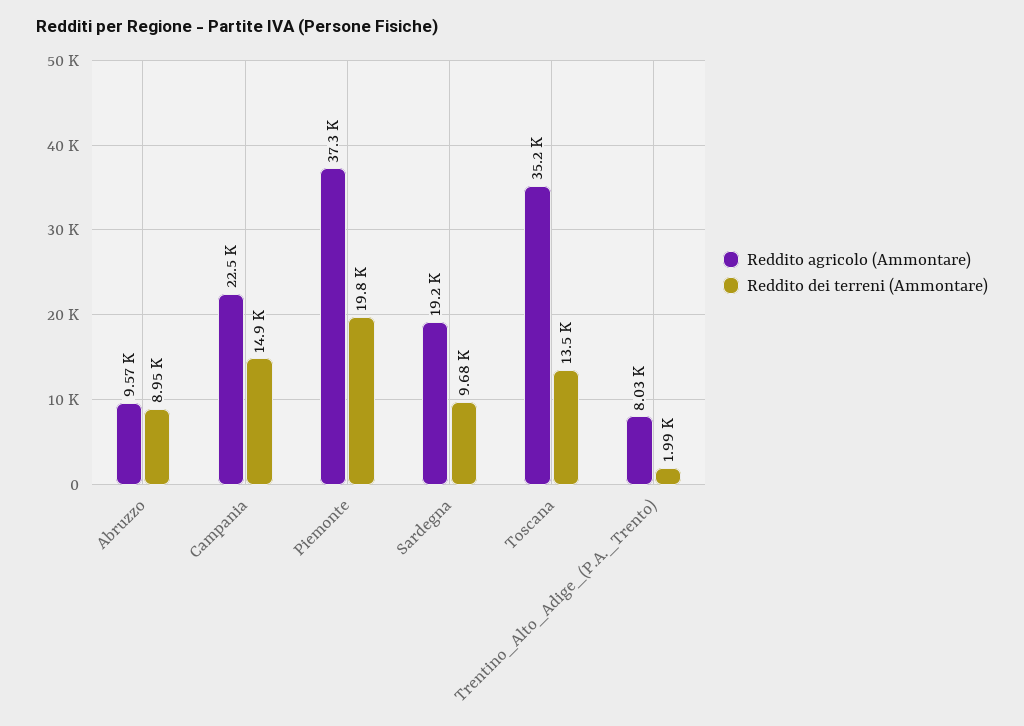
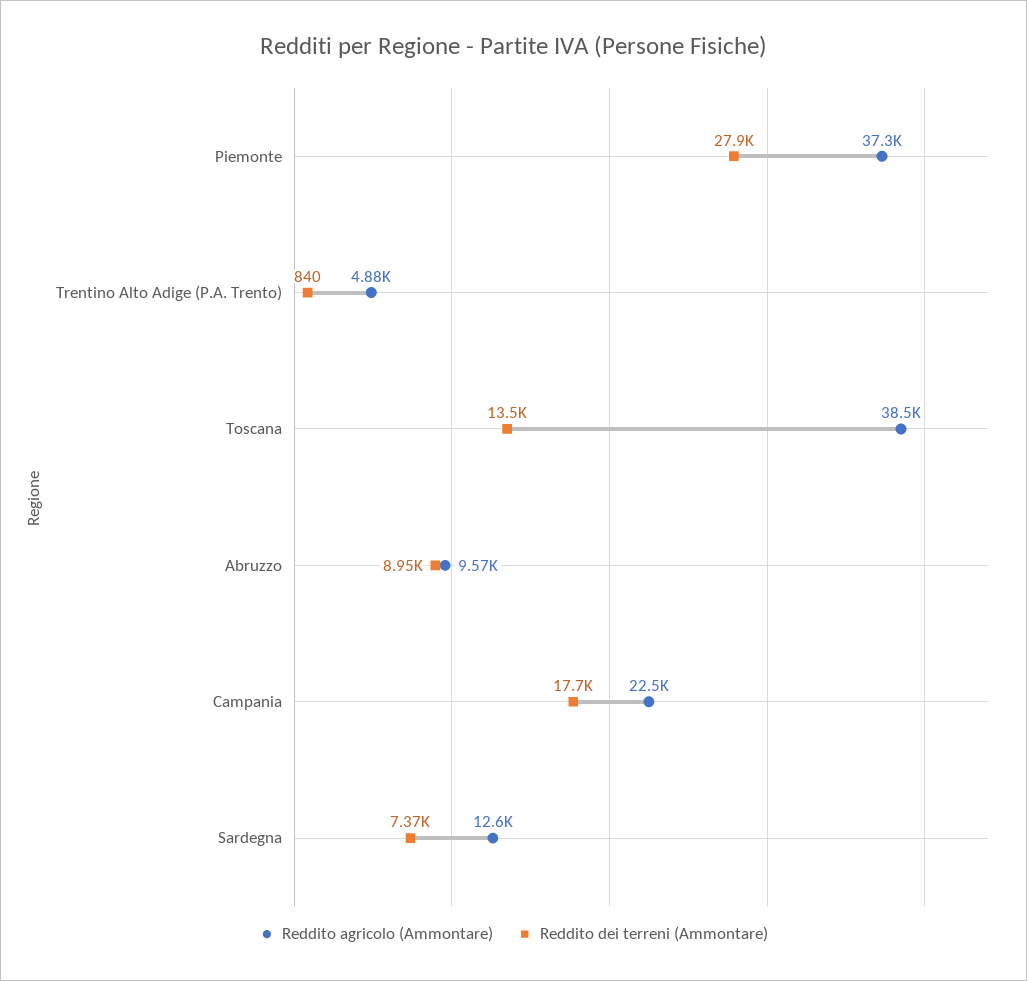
Reddito dei terreni (Ammontare), Campania: 14900 -> 17700
Reddito dei terreni (Ammontare), Piemonte: 19800 -> 27900
Reddito agricolo (Ammontare), Sardegna: 19200 -> 12600
Reddito dei terreni (Ammontare), Sardegna: 9680 -> 7370
Reddito agricolo (Ammontare), Toscana: 35200 -> 38500
Reddito agricolo (Ammontare), Trentino_Alto_Adige_(P.A._Trento): 8030 -> 4880
Reddito dei terreni (Ammontare), Trentino_Alto_Adige_(P.A._Trento): 1990 -> 840

